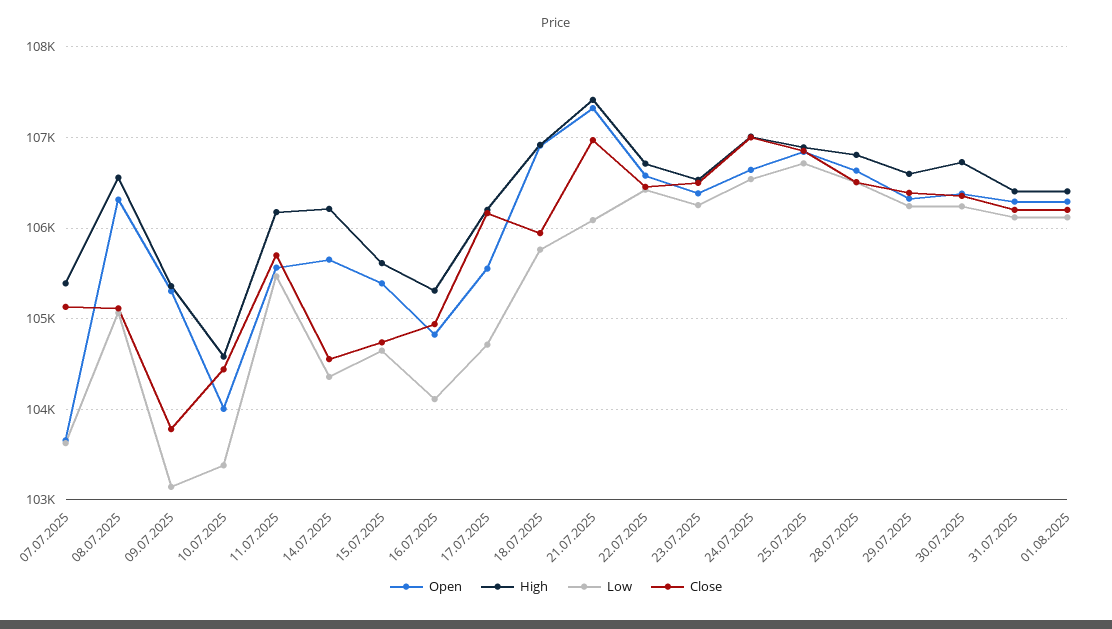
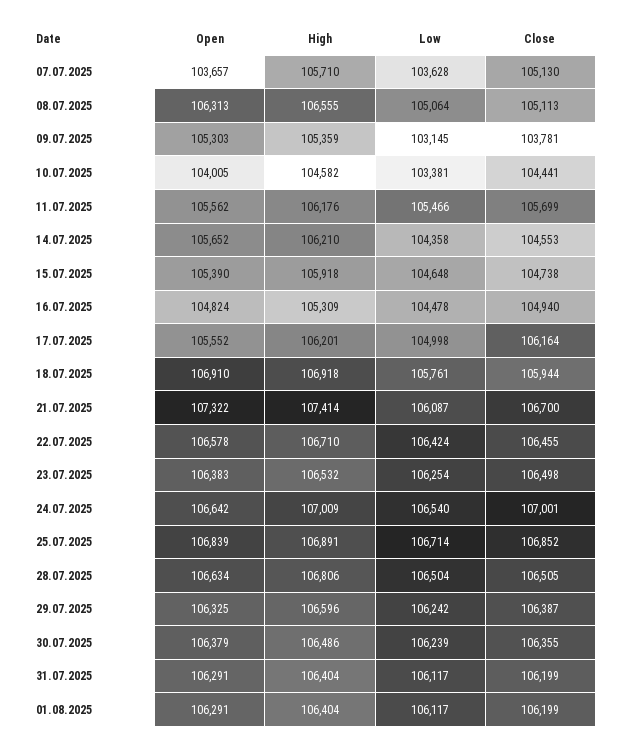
High, 07.07.2025: 105400 -> 105710
High, 15.07.2025: 105600 -> 105918
Low, 16.07.2025: 104100 -> 104478
Low, 17.07.2025: 104700 -> 104998
Close, 21.07.2025: 107000 -> 106700
High, 30.07.2025: 106700 -> 106486

